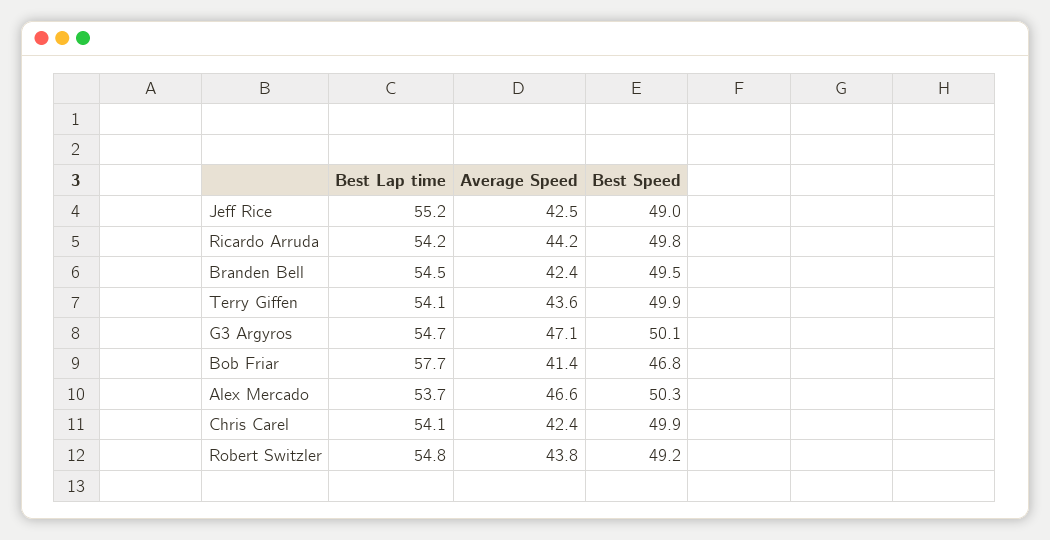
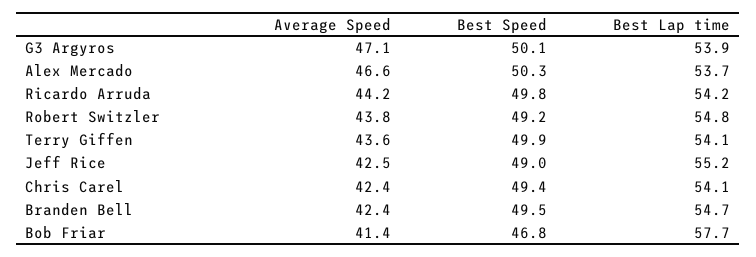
Best Lap time, Branden Bell: 54.5 -> 54.7
Best Lap time, G3 Argyros: 54.7 -> 53.9
Best Speed, Chris Carel: 49.9 -> 49.4

